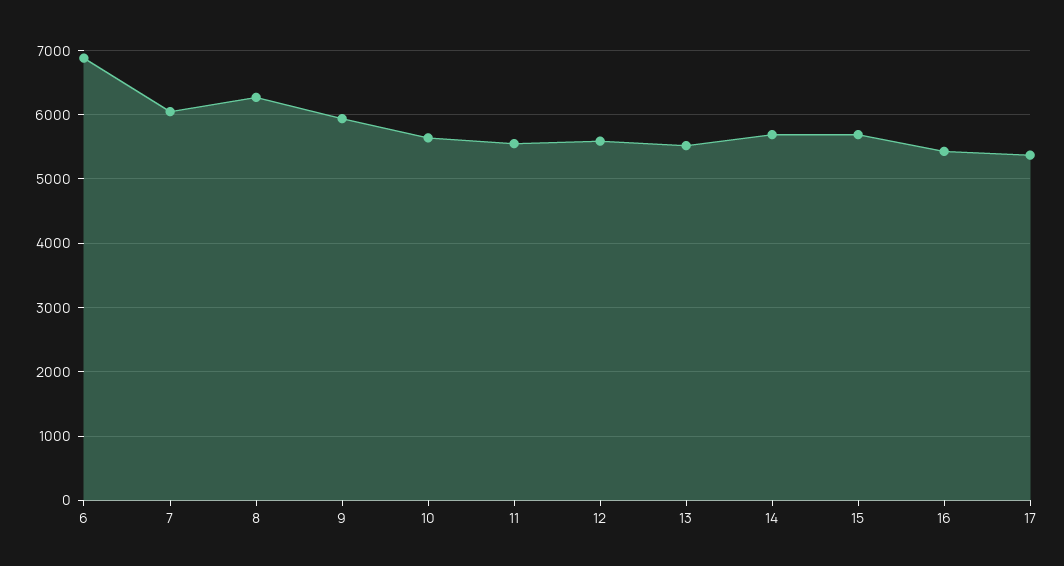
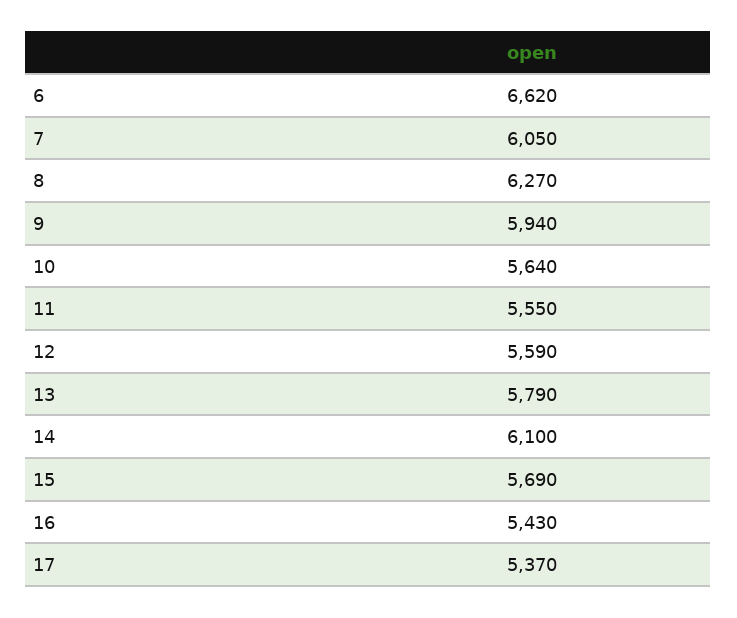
6: 6900 -> 6620
13: 5500 -> 5790
14: 5700 -> 6100

